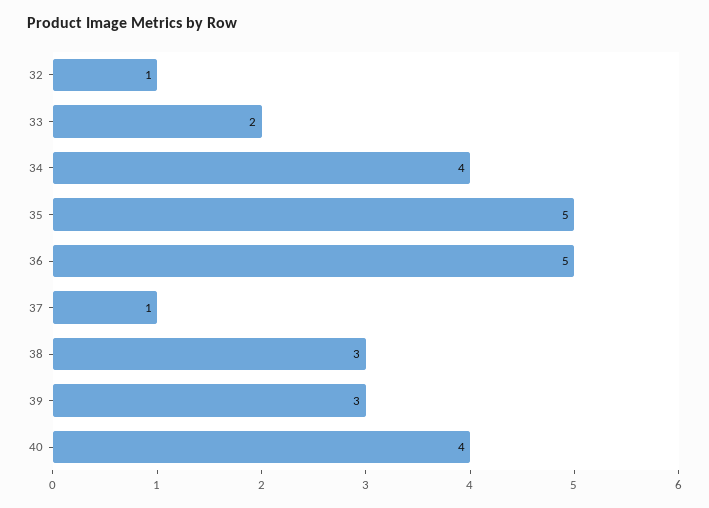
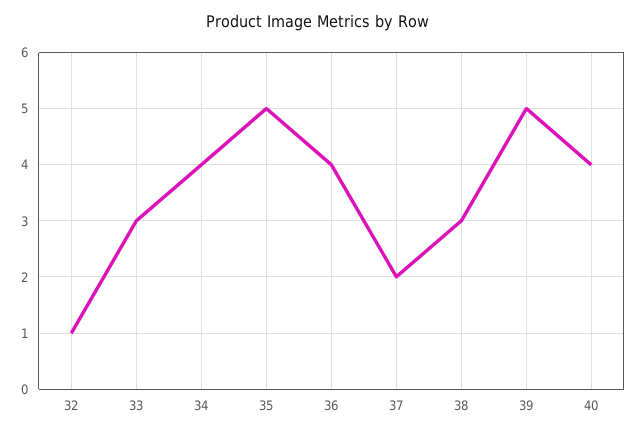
33: 2 -> 3
36: 5 -> 4
37: 1 -> 2
39: 3 -> 5

